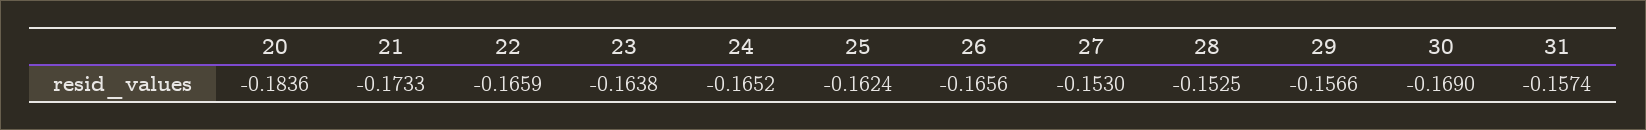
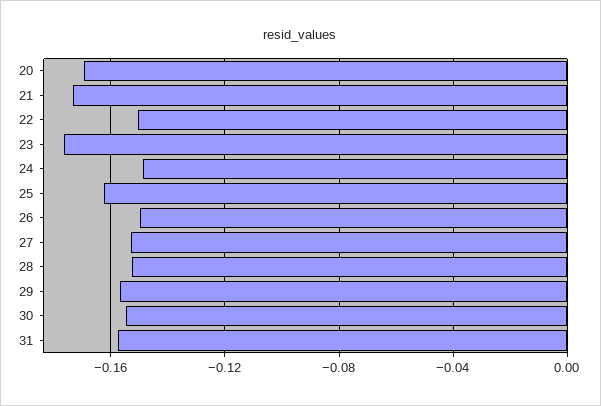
20: -0.1836 -> -0.17
22: -0.1659 -> -0.15
23: -0.1638 -> -0.175
24: -0.1652 -> -0.15
26: -0.1656 -> -0.15
30: -0.169 -> -0.155

